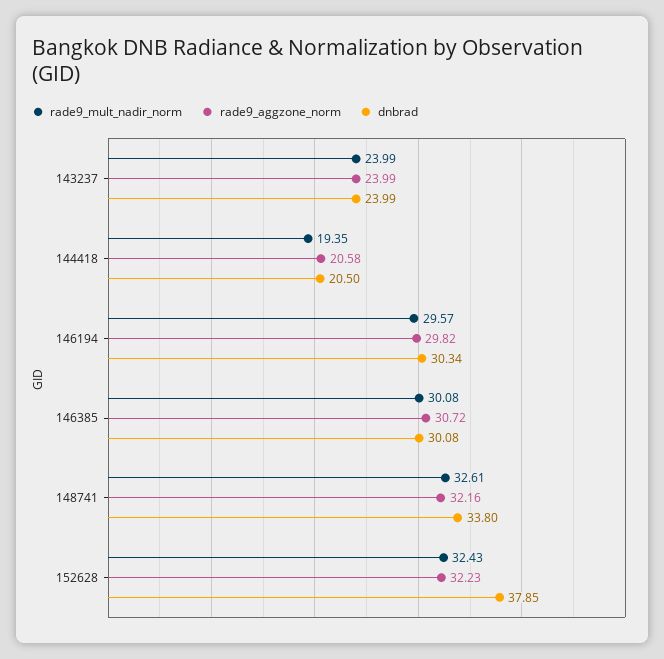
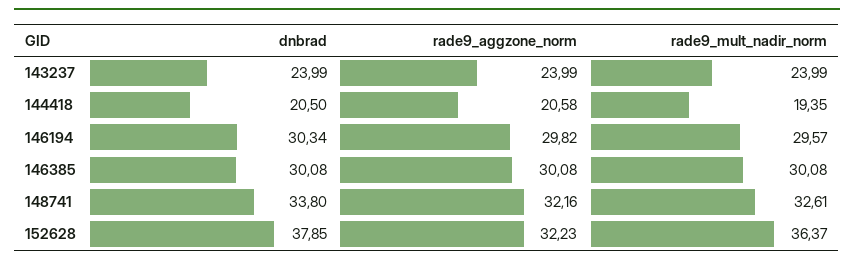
rade9_aggzone_norm, 146385: 30.72 -> 30.08
rade9_mult_nadir_norm, 152628: 32.43 -> 36.37

